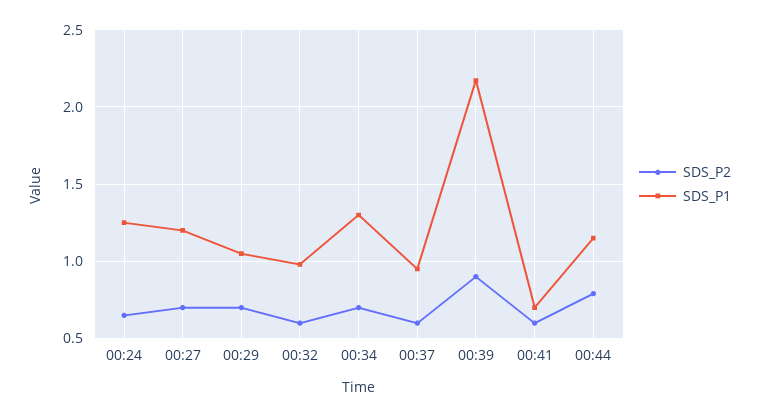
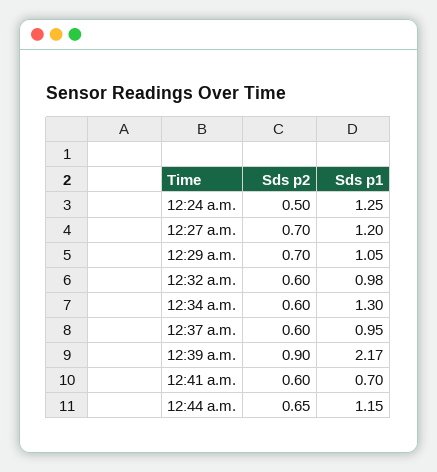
SDS_P2, 00:24: 0.65 -> 0.5
SDS_P2, 00:34: 0.7 -> 0.6
SDS_P2, 00:44: 0.8 -> 0.65

